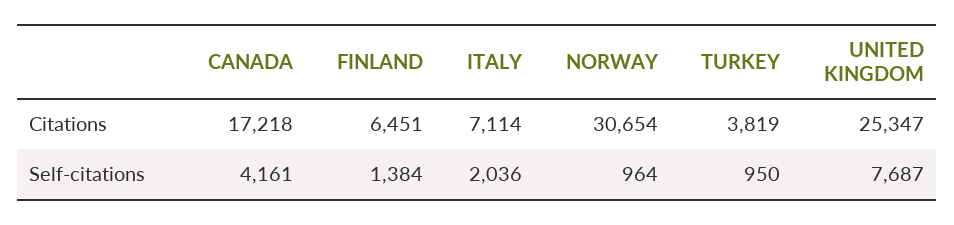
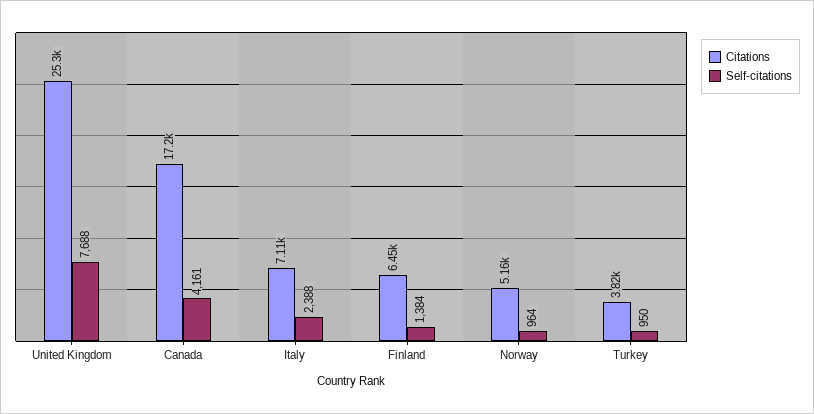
Citations, NORWAY: 30654 -> 5160
Self-citations, ITALY: 2036 -> 2388
Self-citations, UNITED KINGDOM: 7687 -> 7688

